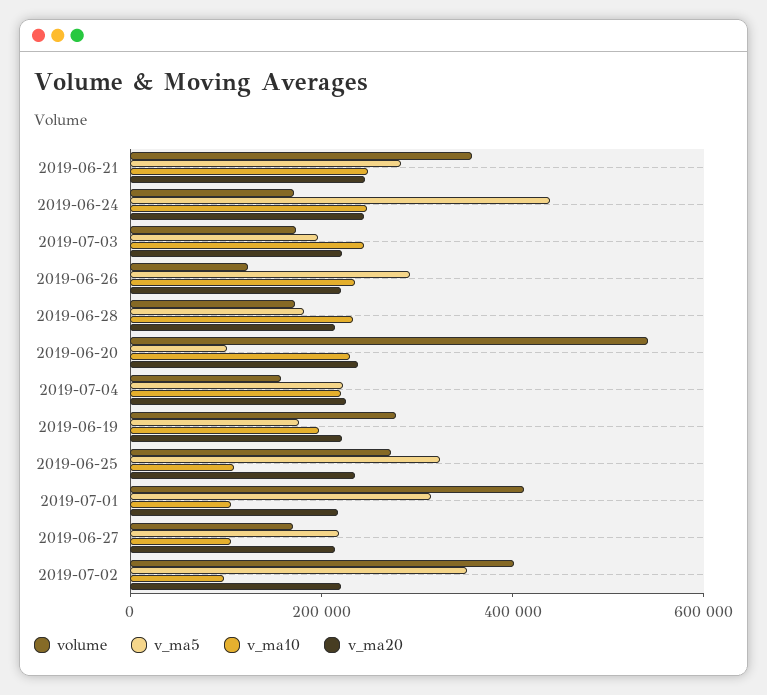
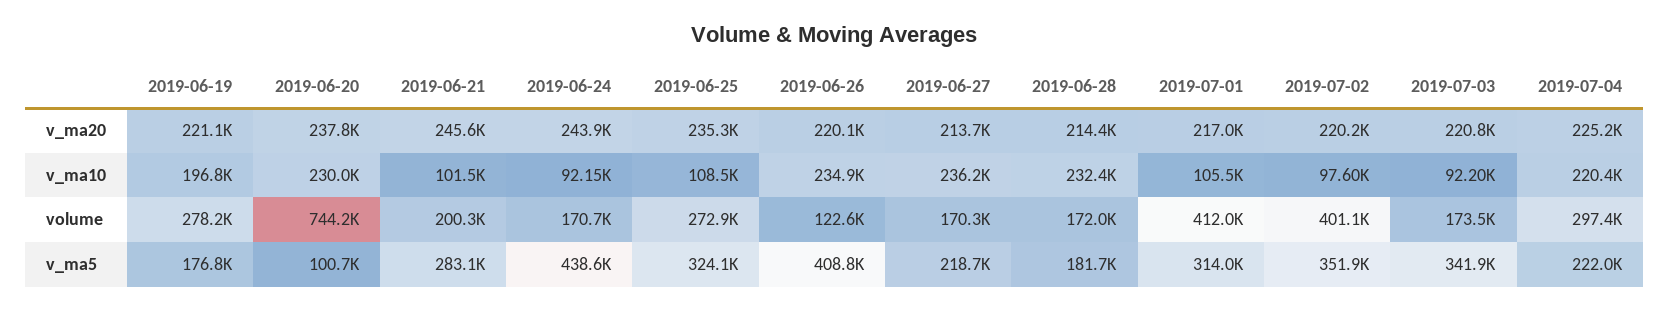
volume, 2019-06-21: 350000 -> 200300
v_ma10, 2019-06-21: 250000 -> 101500
v_ma10, 2019-06-24: 250000 -> 92150
v_ma5, 2019-07-03: 200000 -> 341900
v_ma10, 2019-07-03: 250000 -> 92200
v_ma5, 2019-06-26: 300000 -> 408800
volume, 2019-06-20: 550000 -> 744200
volume, 2019-07-04: 150000 -> 297400
v_ma10, 2019-06-27: 100000 -> 236200

